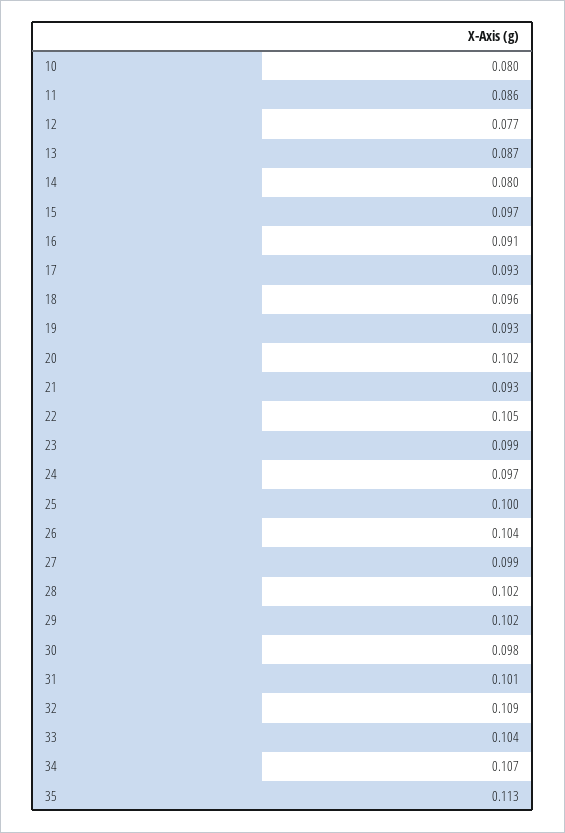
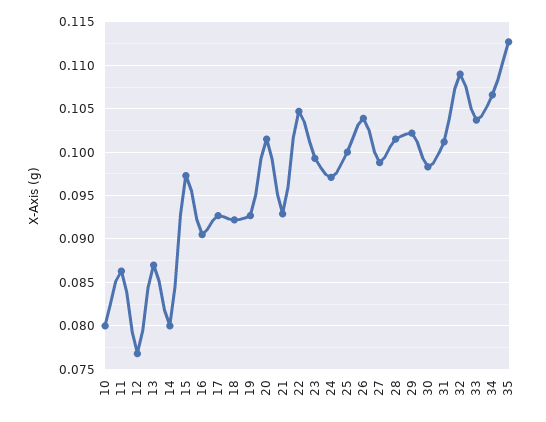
18: 0.096 -> 0.092

